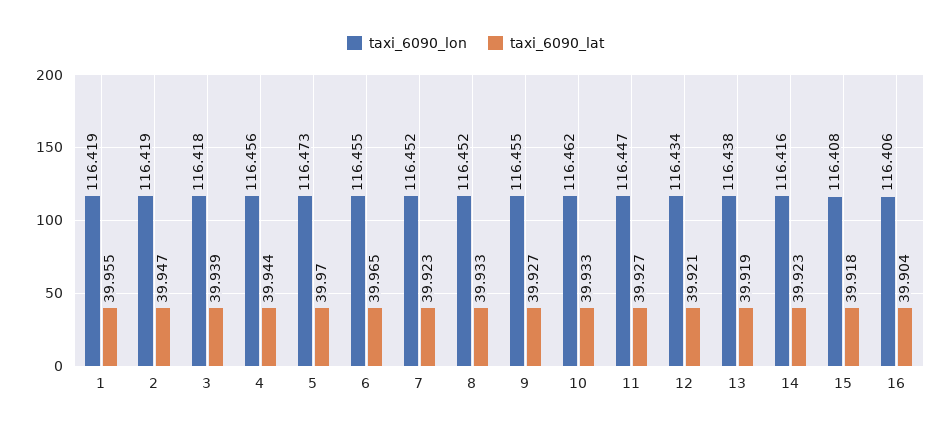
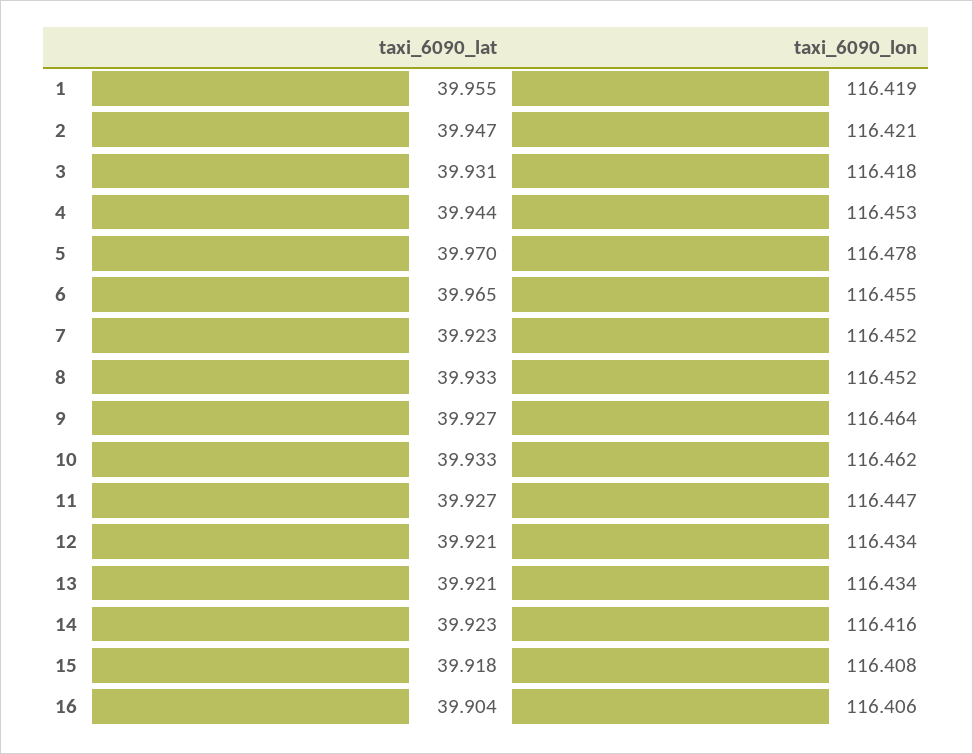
taxi_6090_lon, 2: 116.419 -> 116.421
taxi_6090_lat, 3: 39.939 -> 39.931
taxi_6090_lon, 4: 116.456 -> 116.453
taxi_6090_lon, 5: 116.473 -> 116.478
taxi_6090_lon, 9: 116.455 -> 116.464
taxi_6090_lon, 13: 116.438 -> 116.434
taxi_6090_lat, 13: 39.919 -> 39.921

